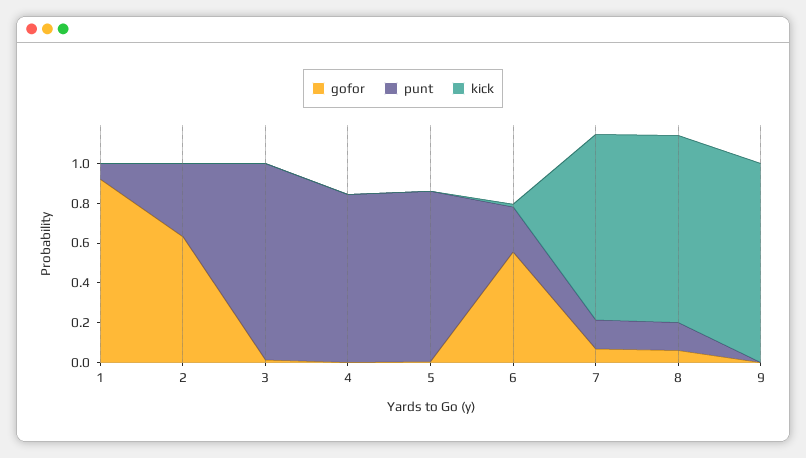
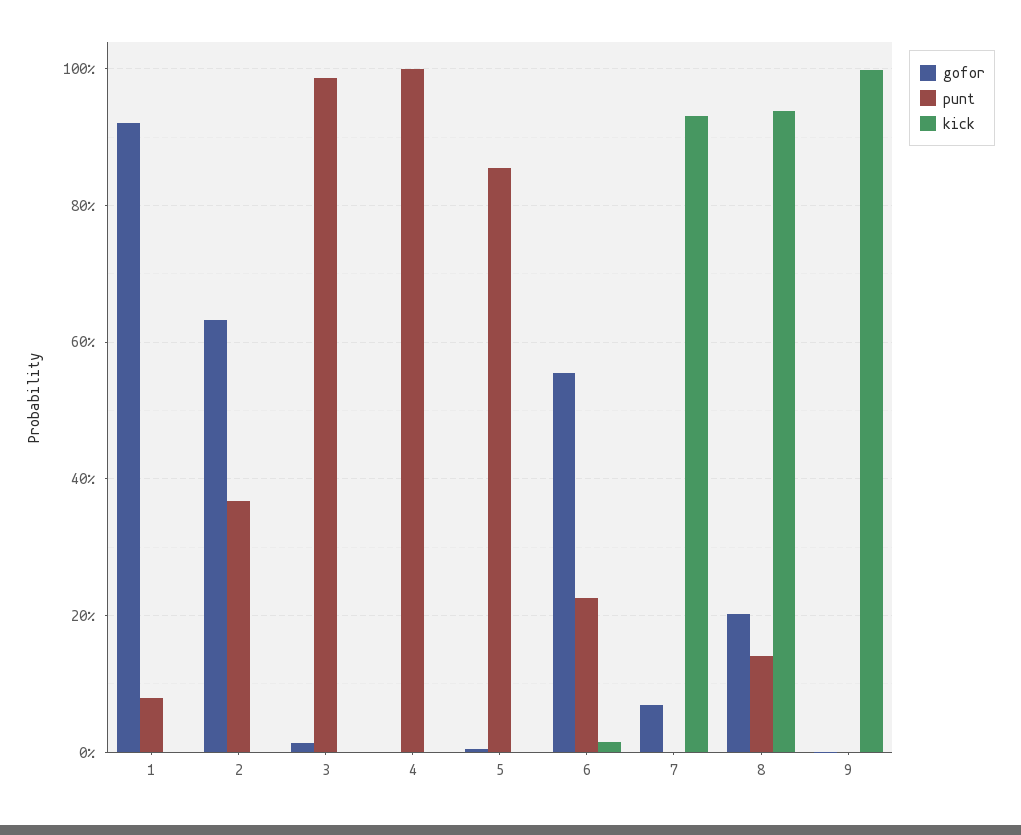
punt, 4: 0.85 -> 1
punt, 7: 0.15 -> 0
gofor, 8: 0.05 -> 0.2

